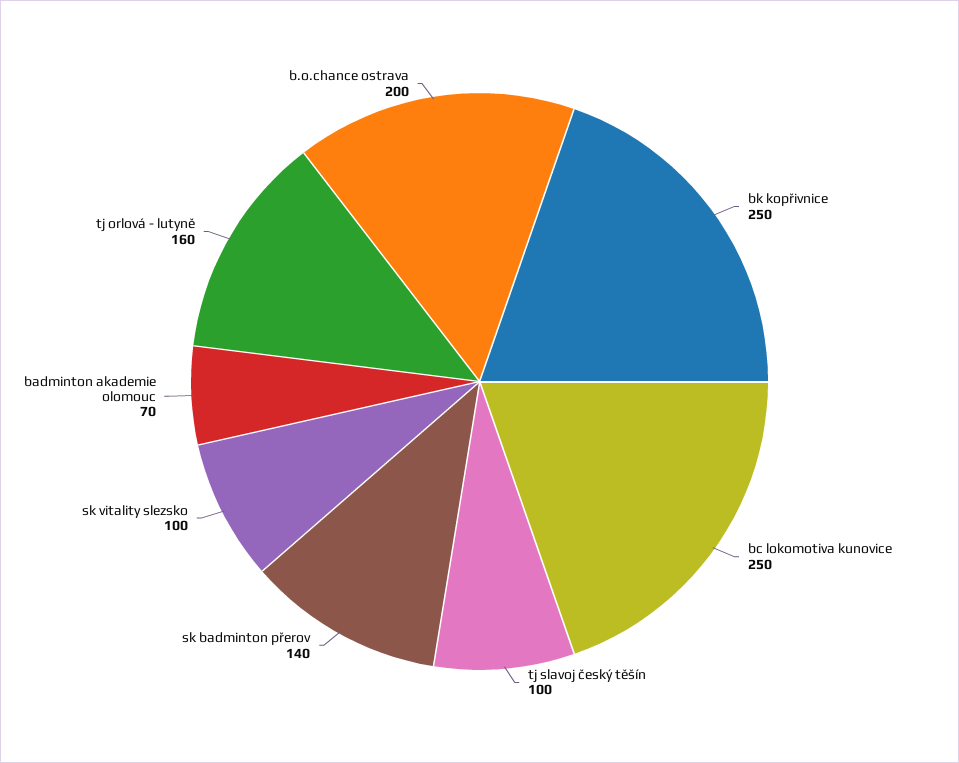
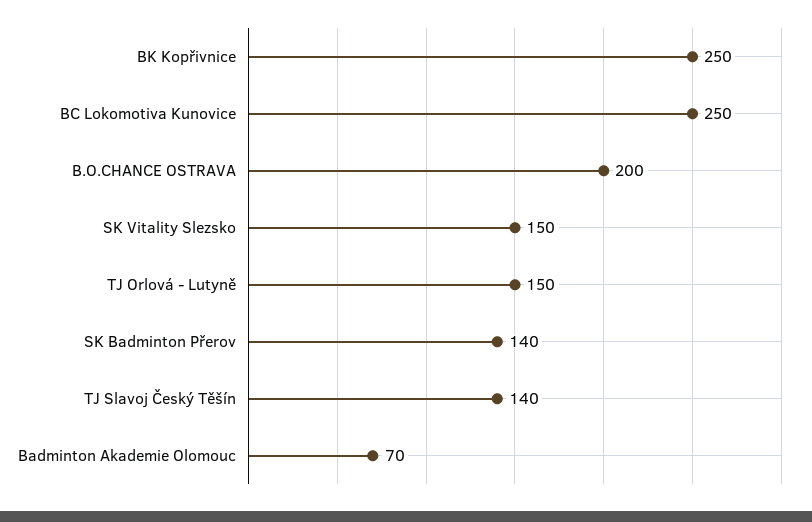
tj slavoj český těšín: 100 -> 140
sk vitality slezsko: 100 -> 150
tj orlová - lutyně: 160 -> 150

